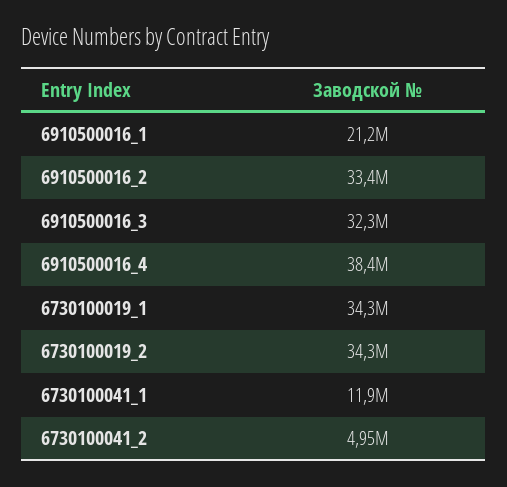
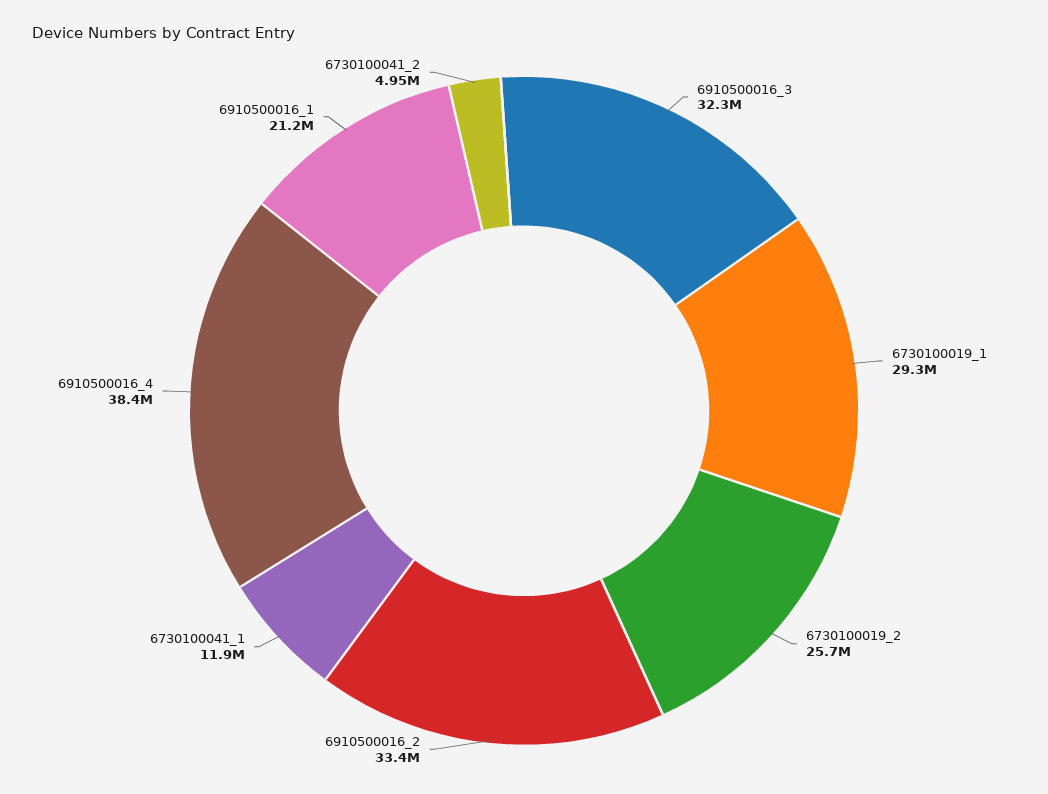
6730100019_1: 34300000 -> 29300000
6730100019_2: 34300000 -> 25700000

